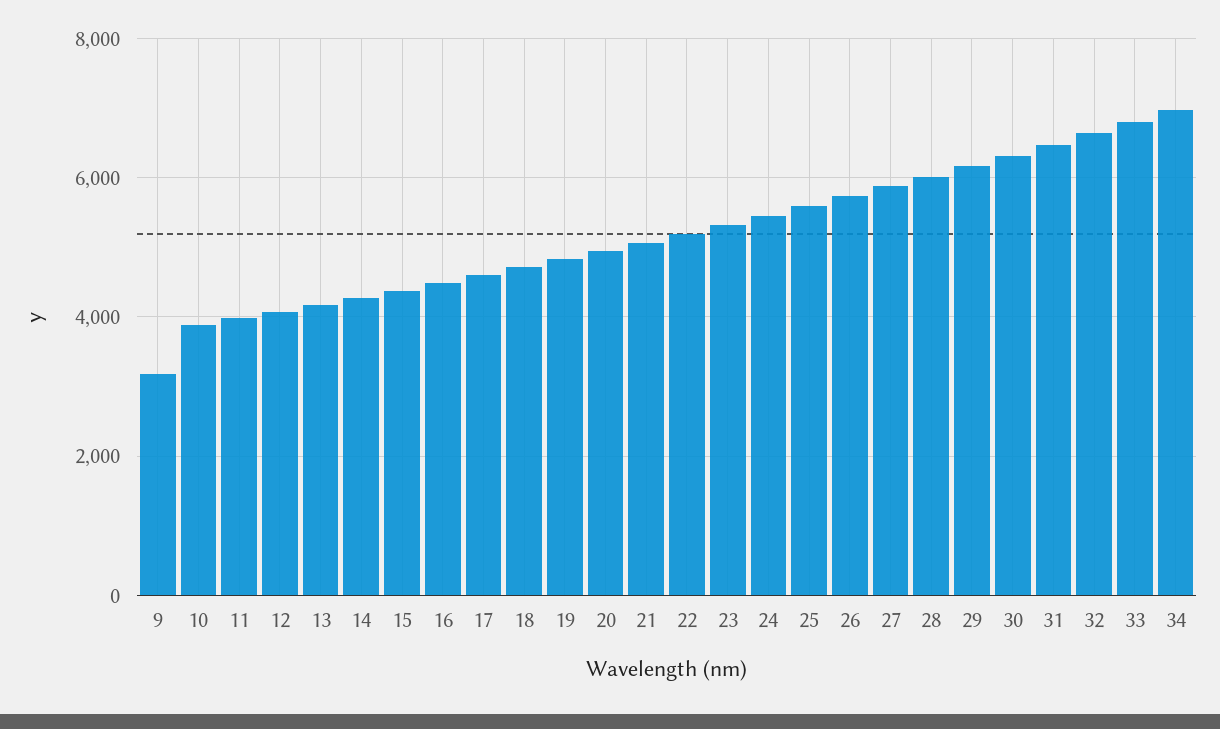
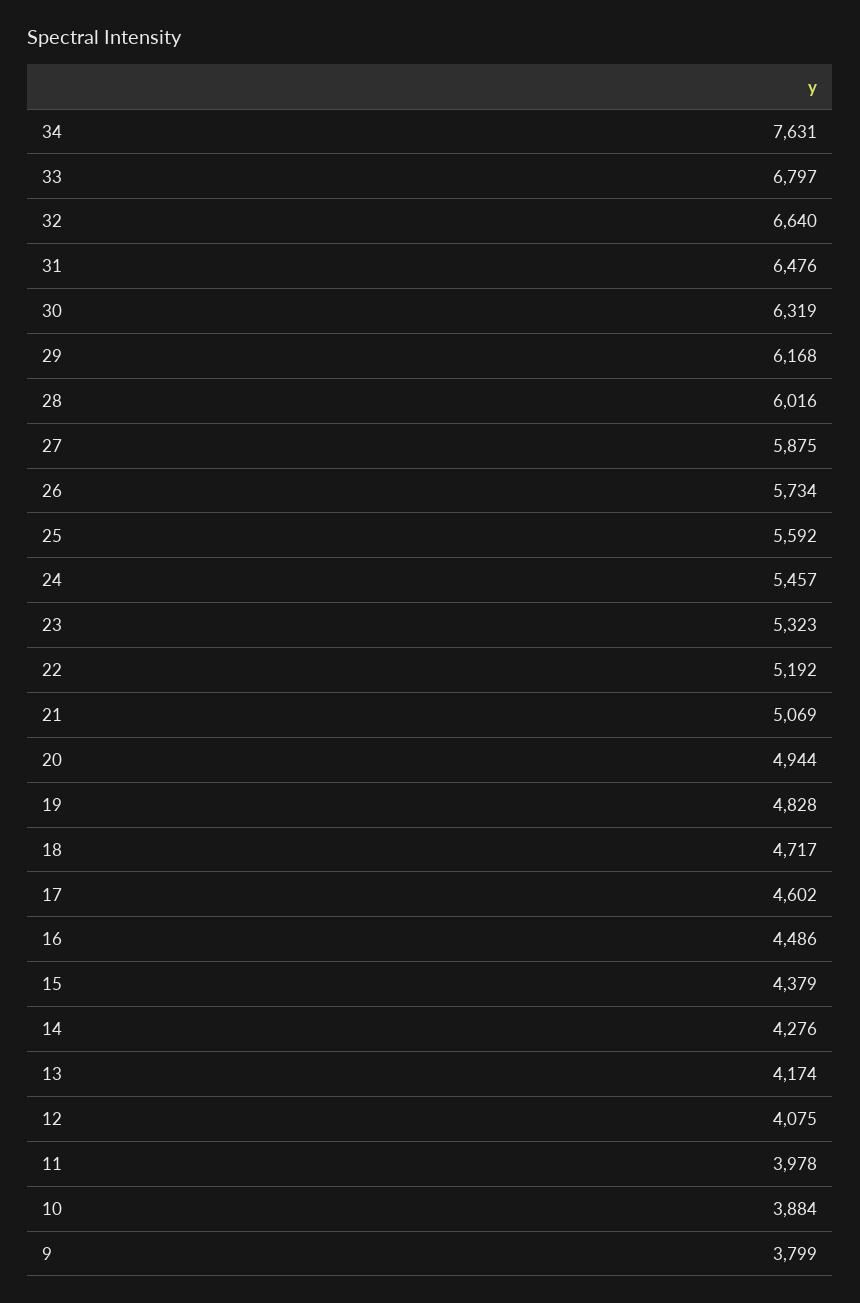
9: 3200 -> 3799
34: 7000 -> 7631

